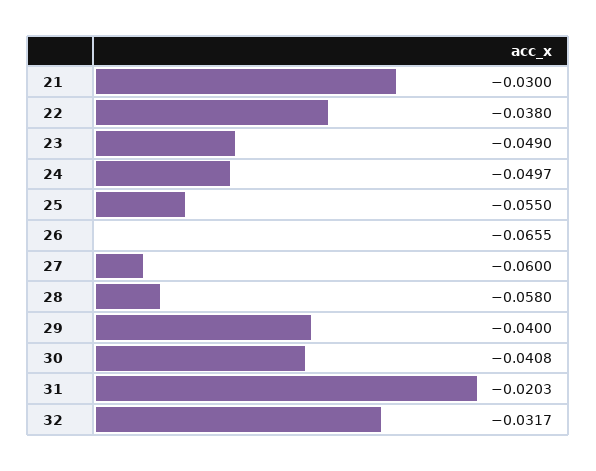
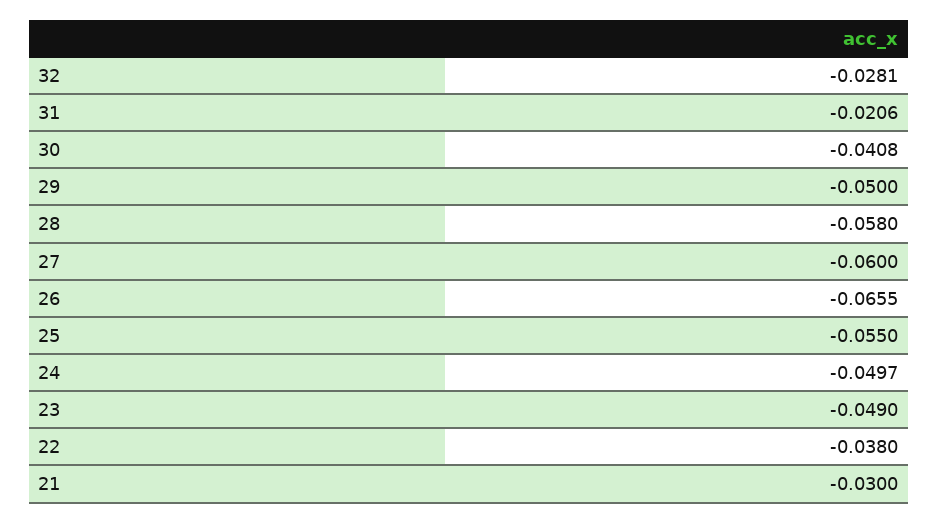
29: -0.04 -> -0.05
31: -0.0203 -> -0.0206
32: -0.0317 -> -0.0281

